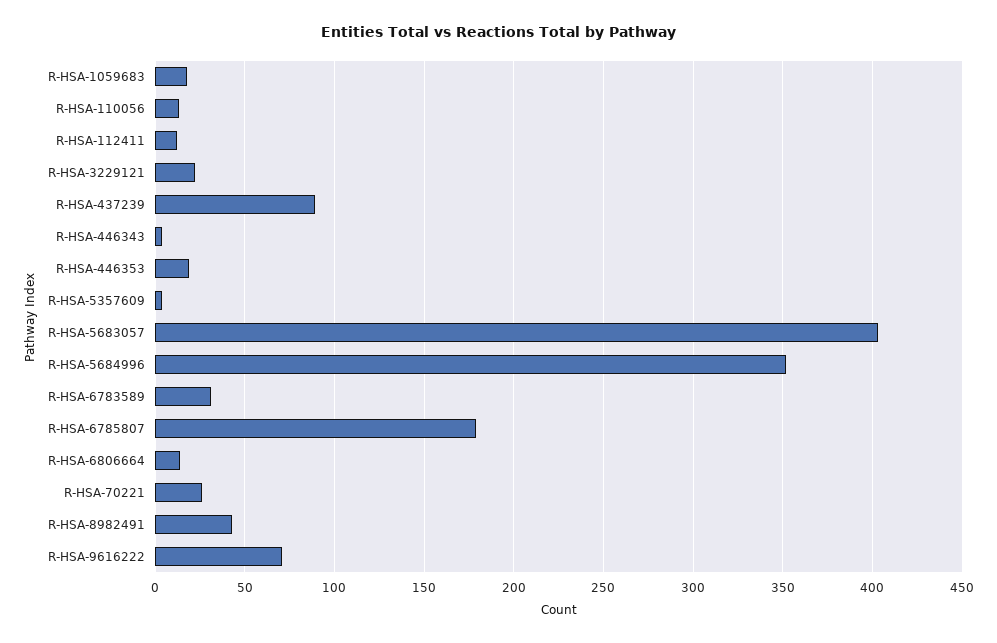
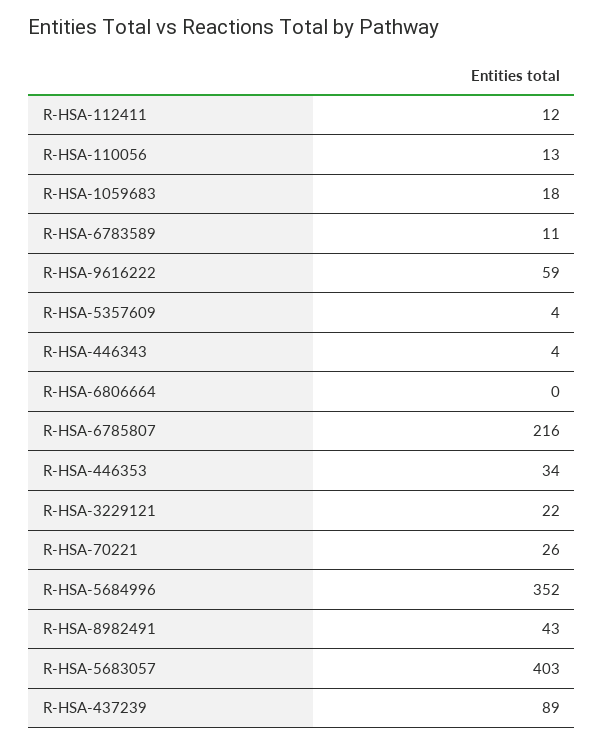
R-HSA-446353: 20 -> 34
R-HSA-6783589: 30 -> 11
R-HSA-6785807: 180 -> 216
R-HSA-6806664: 15 -> 0
R-HSA-9616222: 70 -> 59

